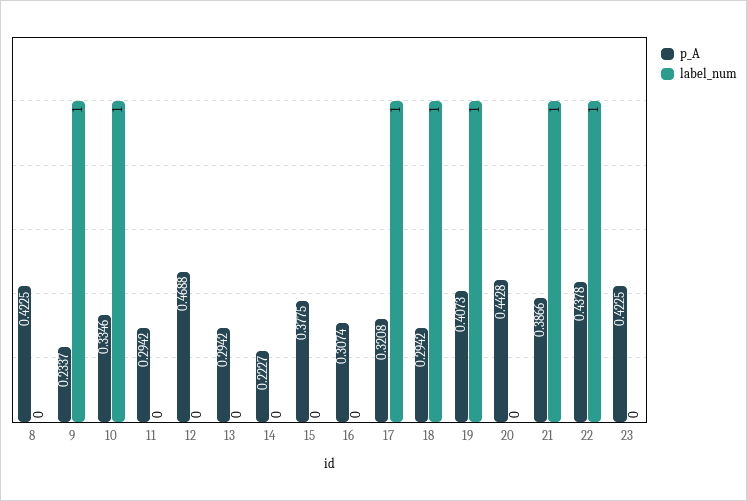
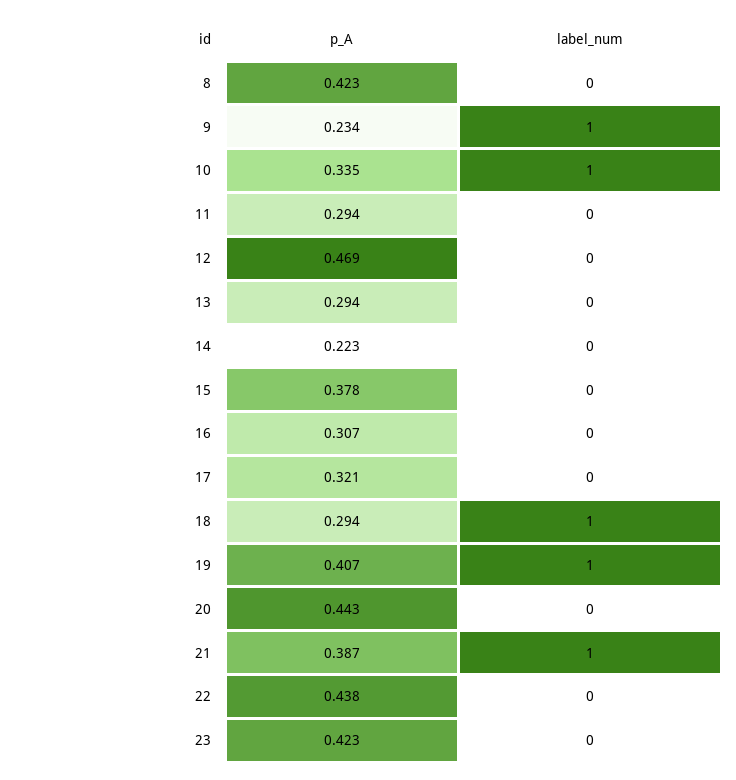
label_num, 17: 1 -> 0
label_num, 22: 1 -> 0

